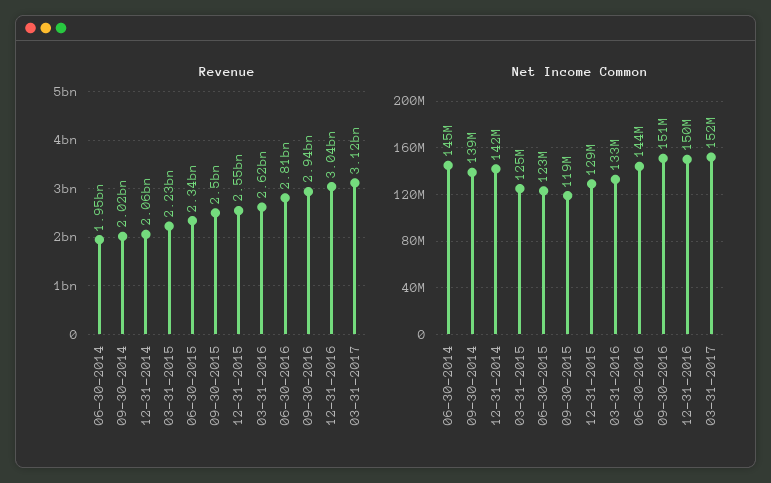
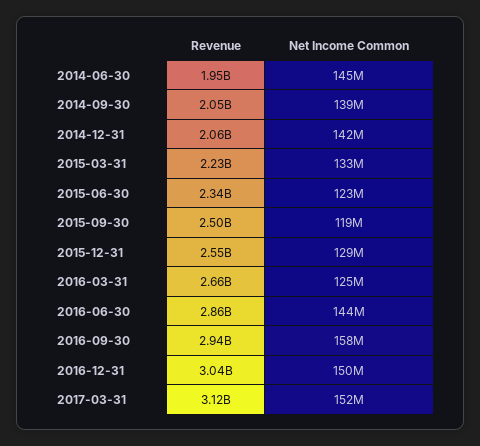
Revenue, 09-30-2014: 2020000000 -> 2050000000
Revenue, 03-31-2016: 2620000000 -> 2660000000
Revenue, 06-30-2016: 2810000000 -> 2860000000
Net Income Common, 03-31-2015: 125000000 -> 133000000
Net Income Common, 03-31-2016: 133000000 -> 125000000
Net Income Common, 09-30-2016: 151000000 -> 158000000

